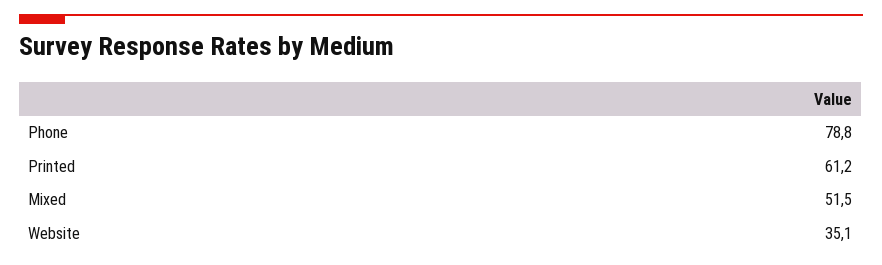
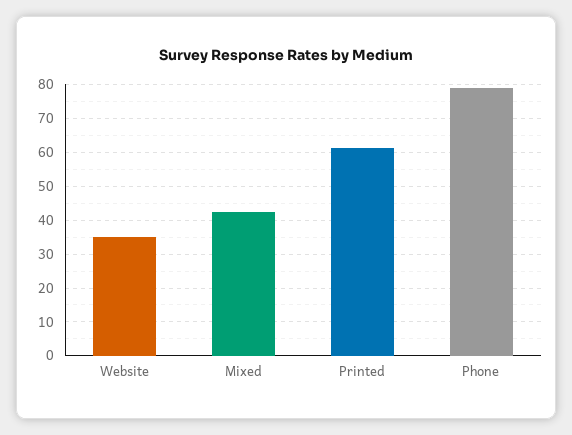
Mixed: 51.5 -> 42

